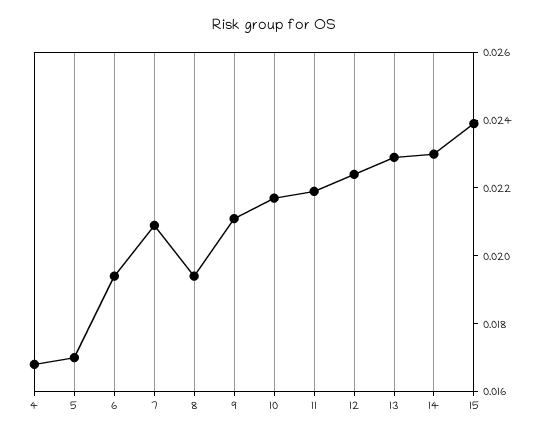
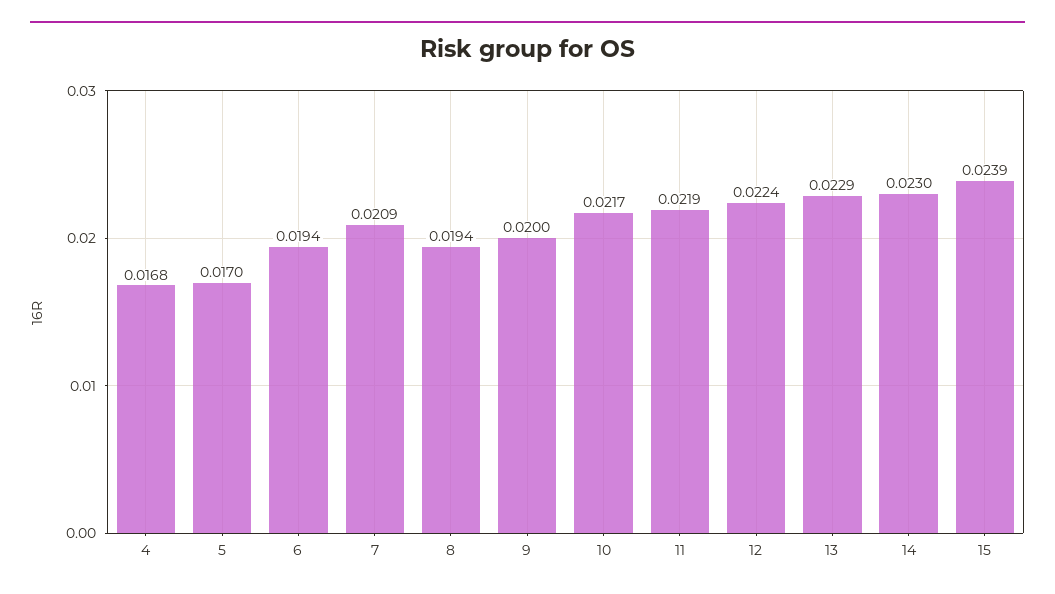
9: 0.021 -> 0.02

